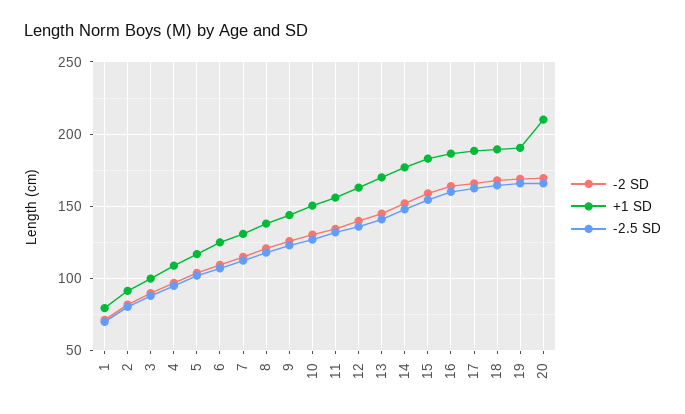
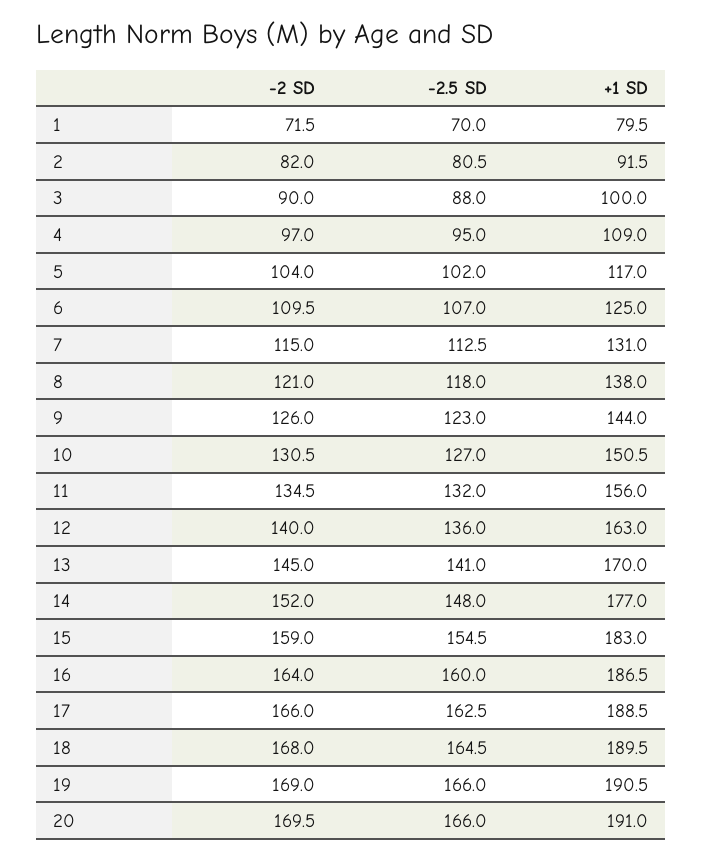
+1 SD, 20: 210 -> 191

